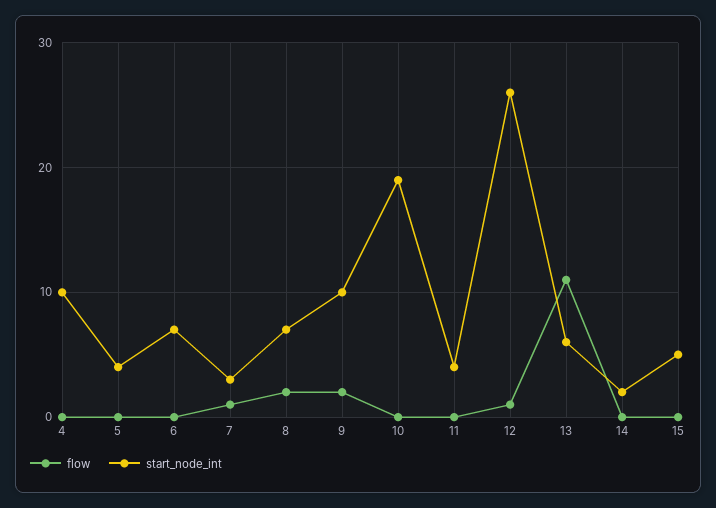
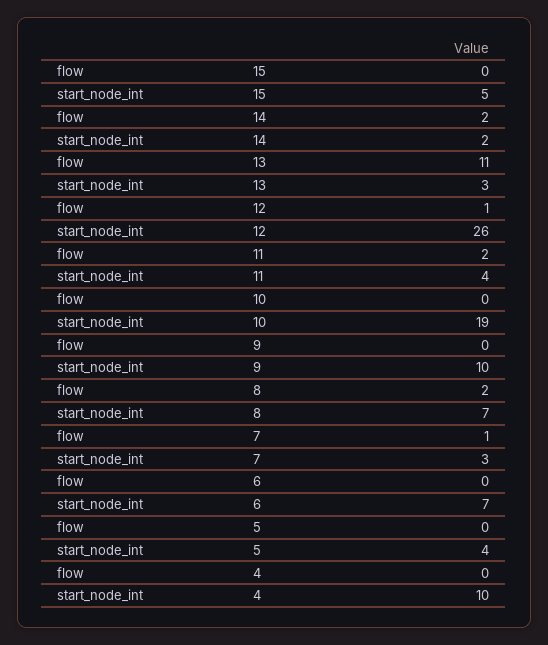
flow, 9: 2 -> 0
flow, 11: 0 -> 2
start_node_int, 13: 6 -> 3
flow, 14: 0 -> 2

